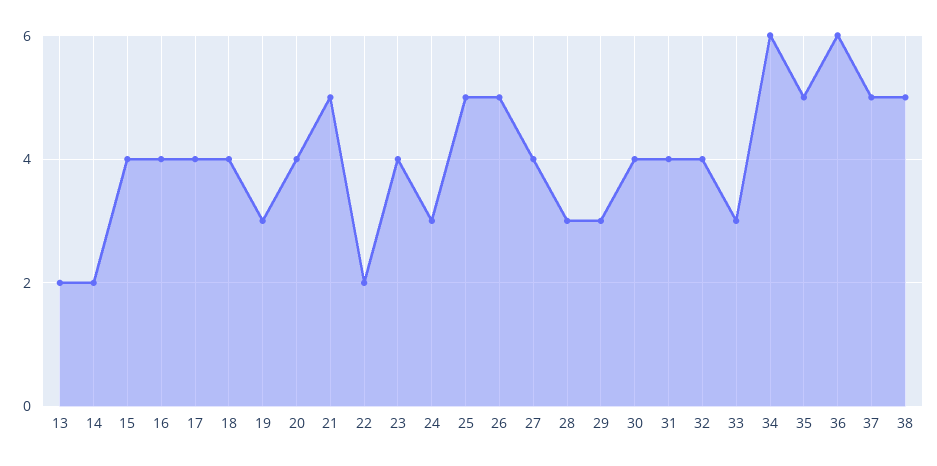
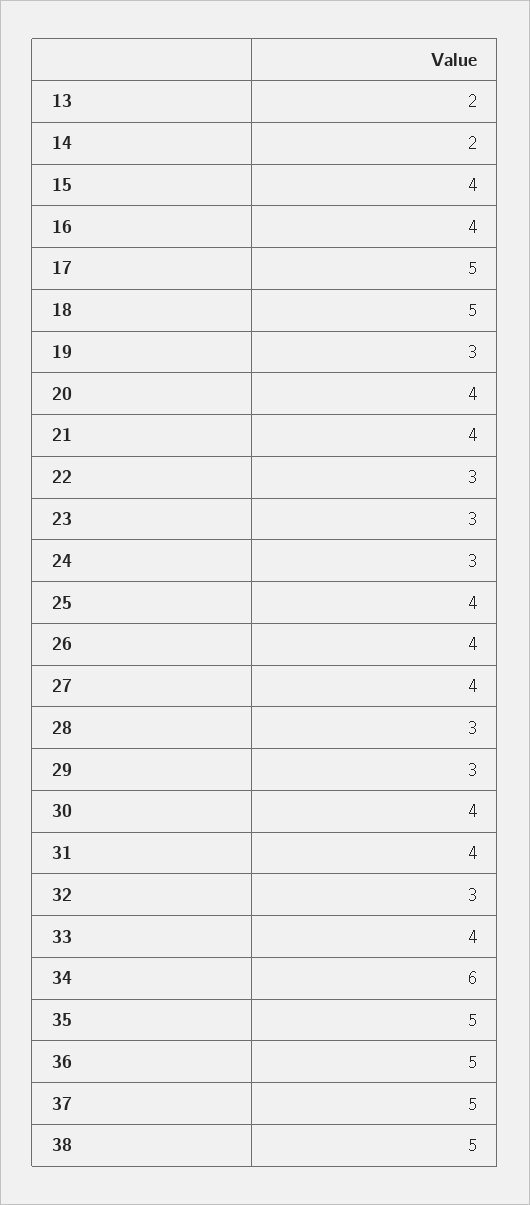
17: 4 -> 5
18: 4 -> 5
21: 5 -> 4
22: 2 -> 3
23: 4 -> 3
25: 5 -> 4
26: 5 -> 4
32: 4 -> 3
33: 3 -> 4
36: 6 -> 5

